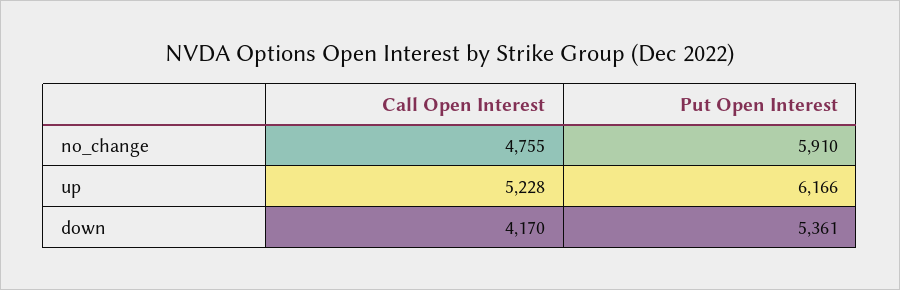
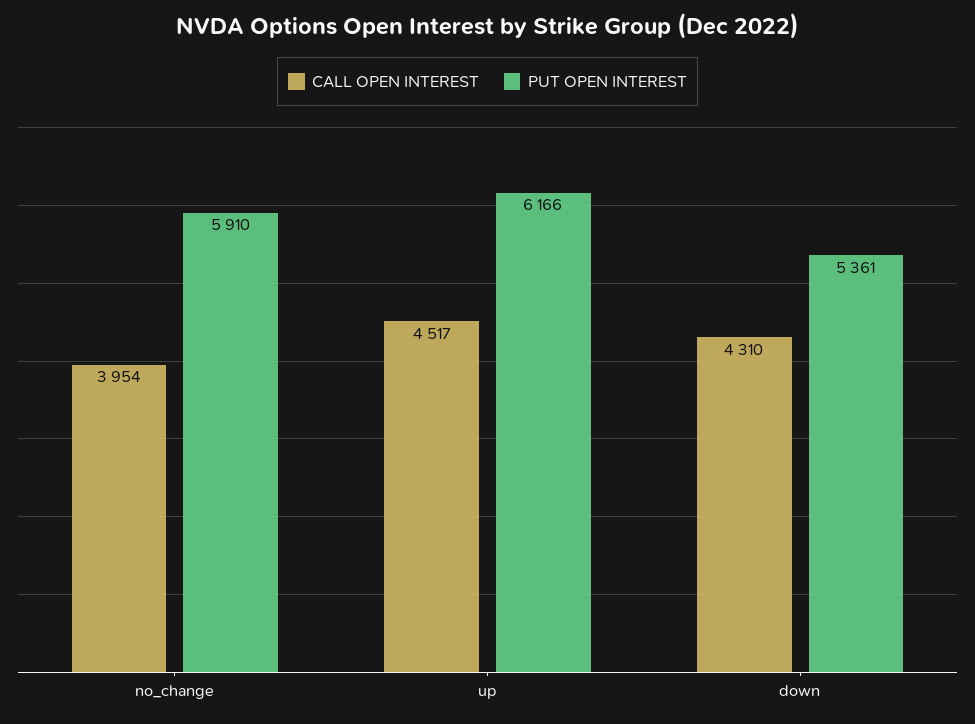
Call Open Interest, no_change: 4755 -> 3954
Call Open Interest, up: 5228 -> 4517
Call Open Interest, down: 4170 -> 4310

